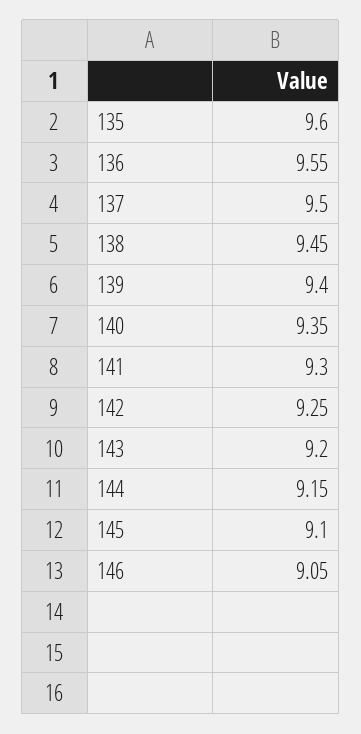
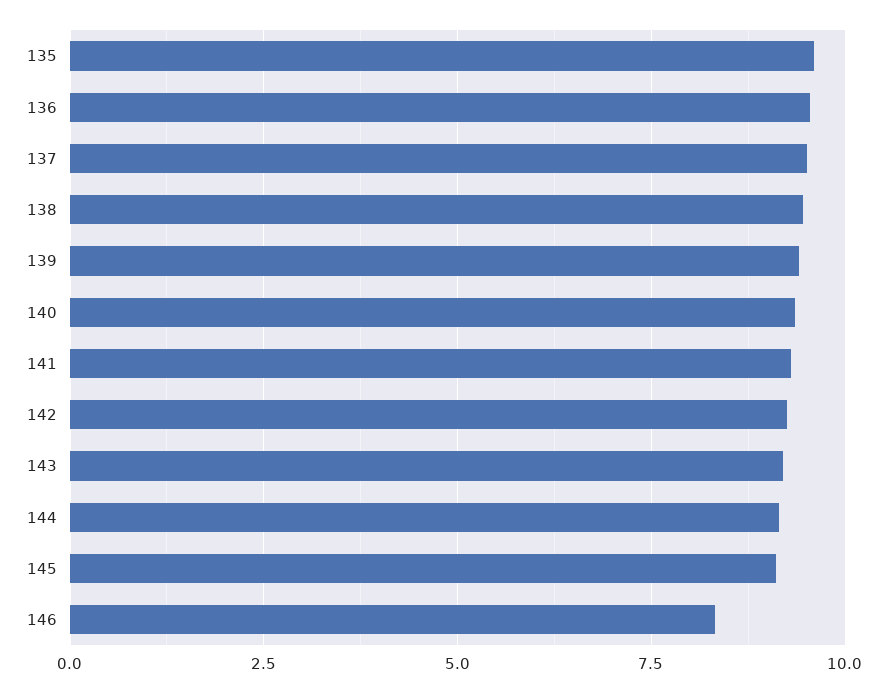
146: 9.05 -> 8.25

